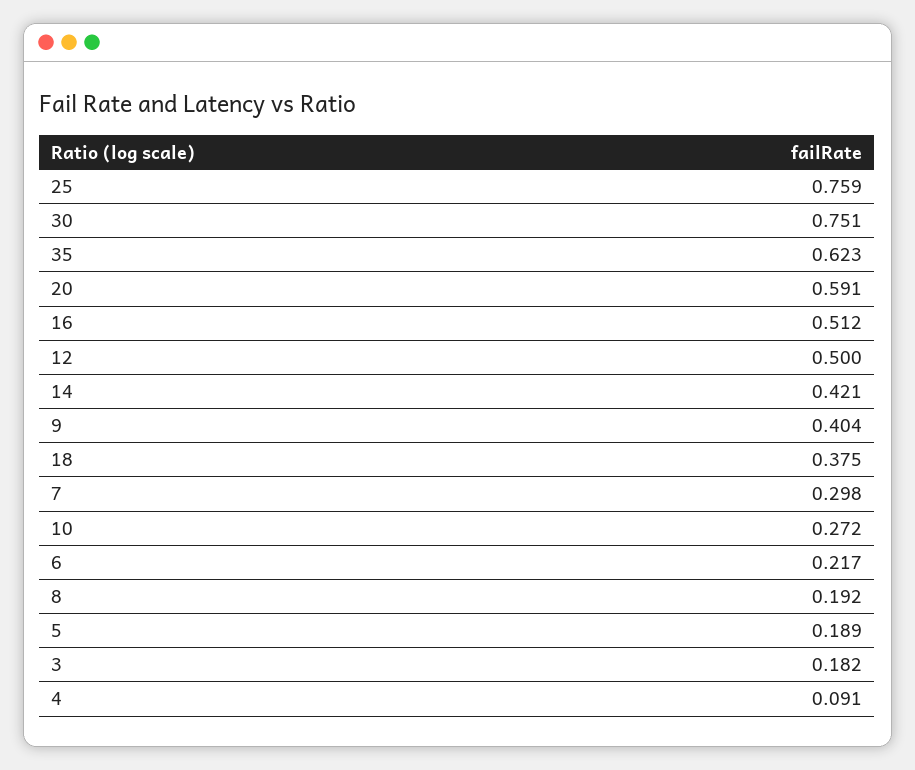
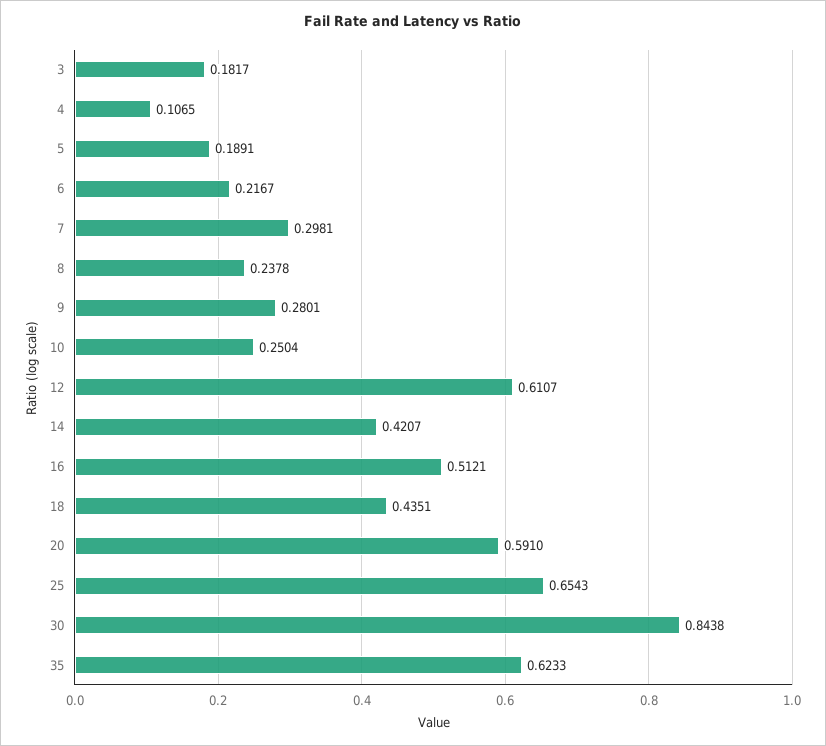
25: 0.759 -> 0.6543
30: 0.751 -> 0.8438
12: 0.5 -> 0.6107
9: 0.404 -> 0.2801
18: 0.375 -> 0.4351
10: 0.272 -> 0.2504
8: 0.192 -> 0.2378
4: 0.091 -> 0.1065

